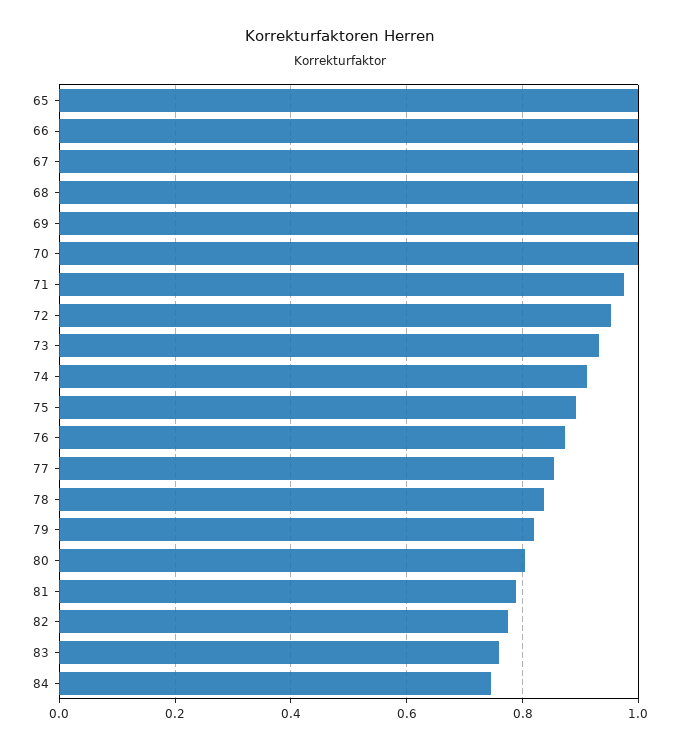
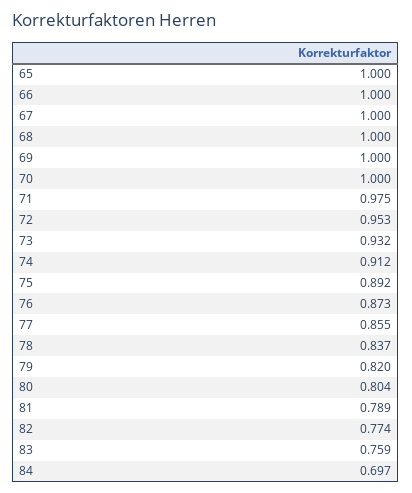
84: 0.74 -> 0.697

